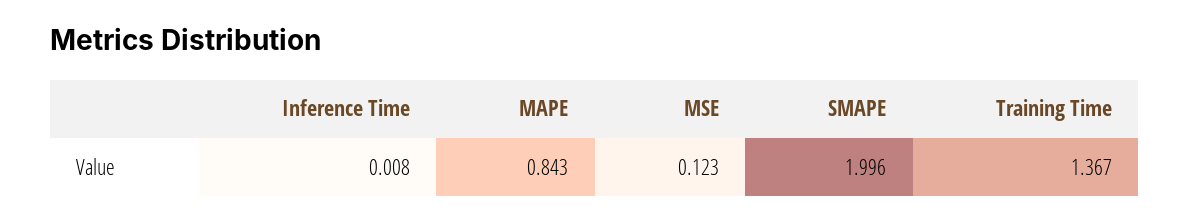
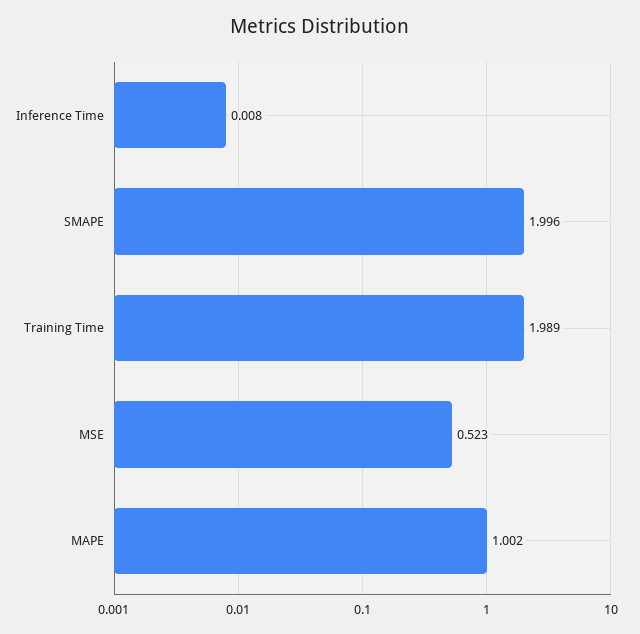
MAPE: 0.843 -> 1.002
MSE: 0.123 -> 0.523
Training Time: 1.367 -> 1.989

